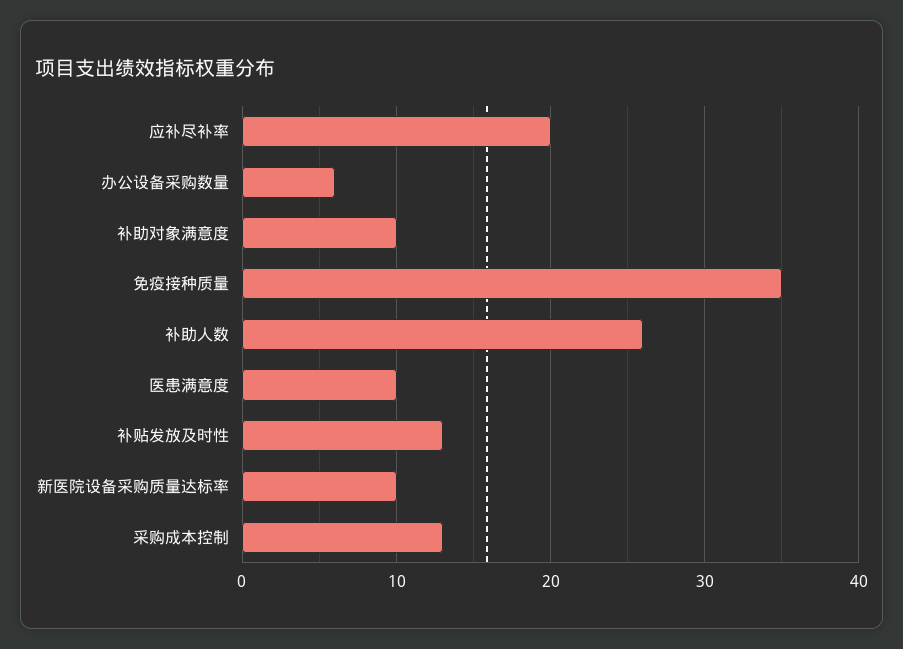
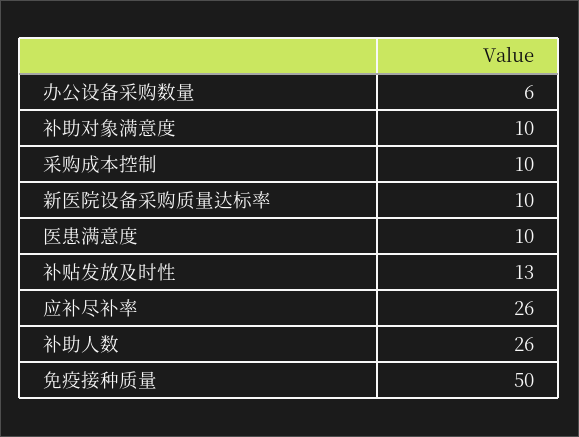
应补尽补率: 20 -> 26
免疫接种质量: 35 -> 50
采购成本控制: 13 -> 10

